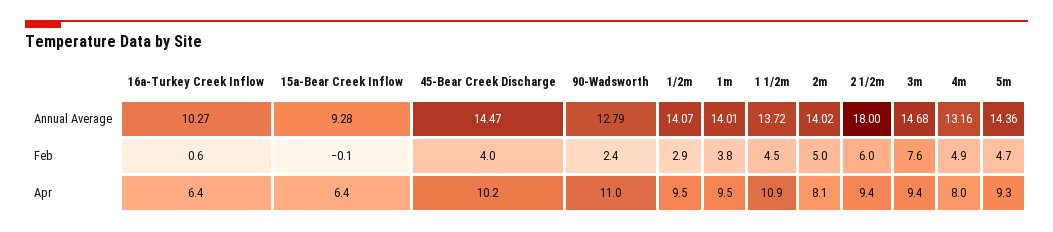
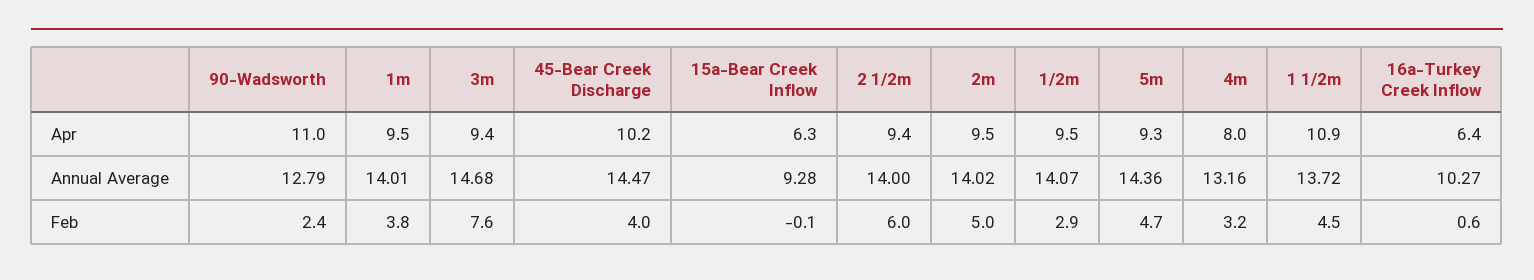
2 1/2m, Annual Average: 18 -> 14
4m, Feb: 4.9 -> 3.2
15a-Bear Creek Inflow, Apr: 6.4 -> 6.3
2m, Apr: 8.1 -> 9.5

